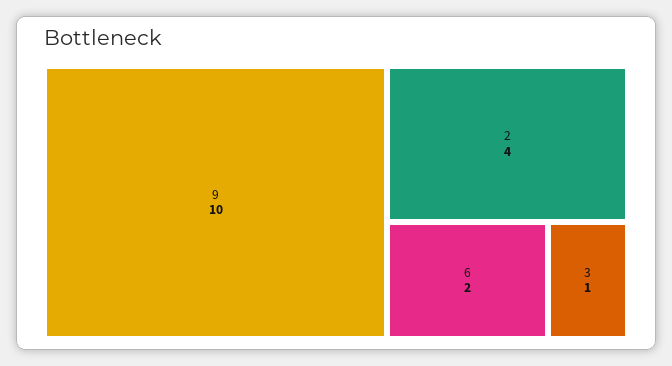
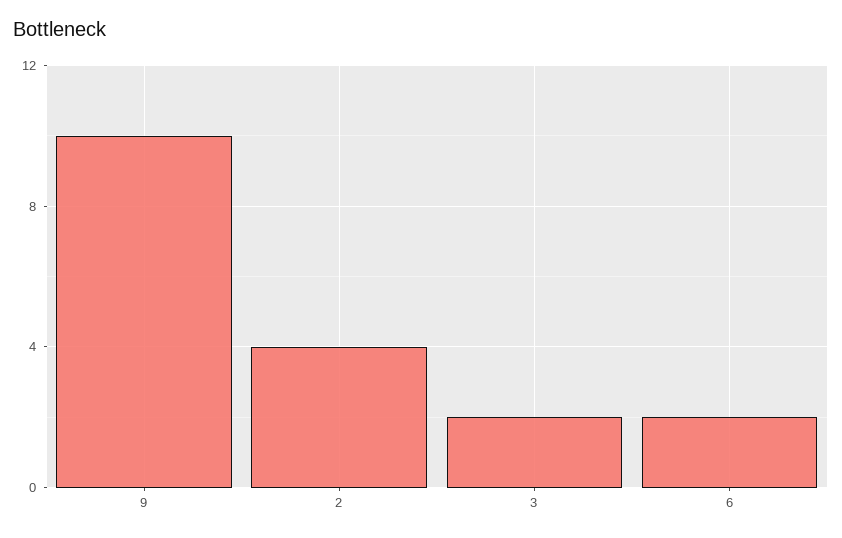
3: 1 -> 2

